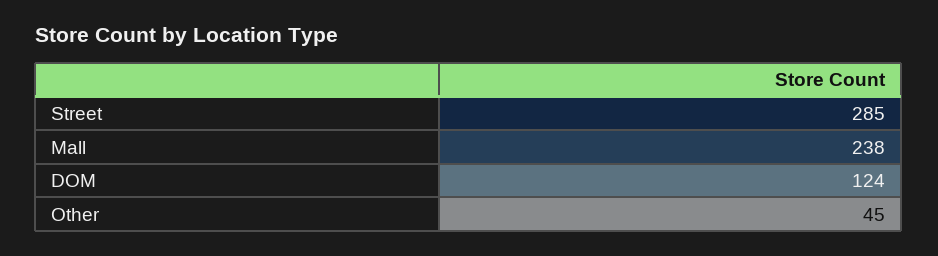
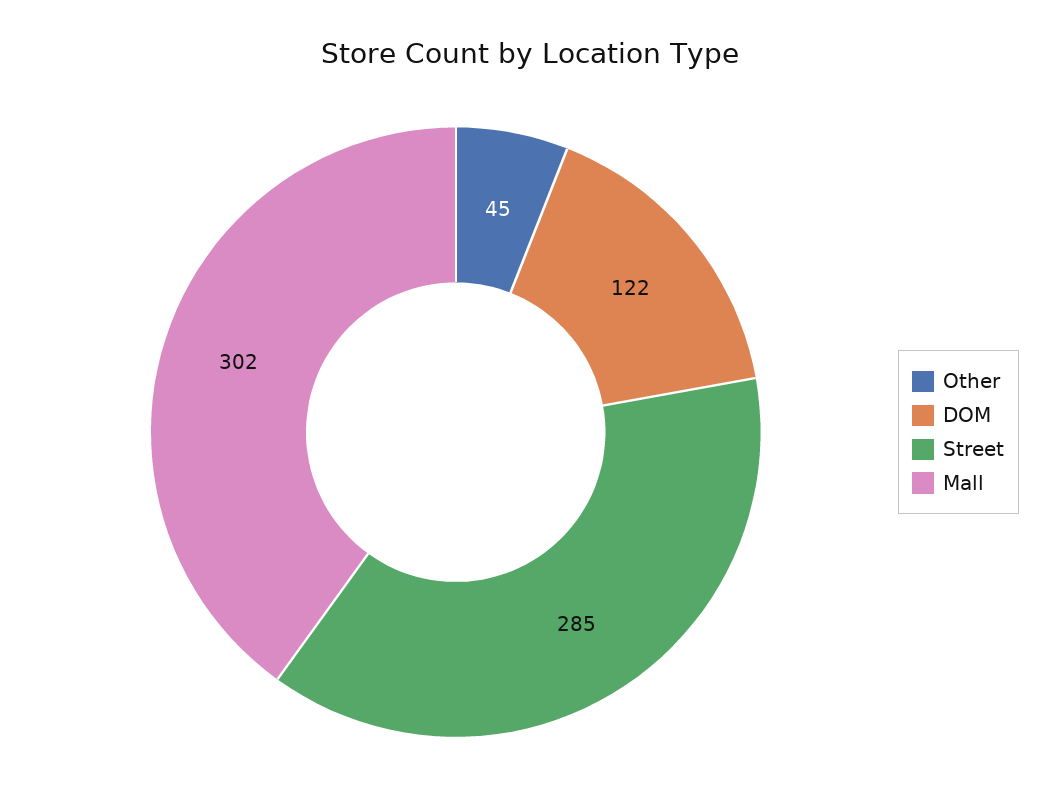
Mall: 238 -> 302
DOM: 124 -> 122

